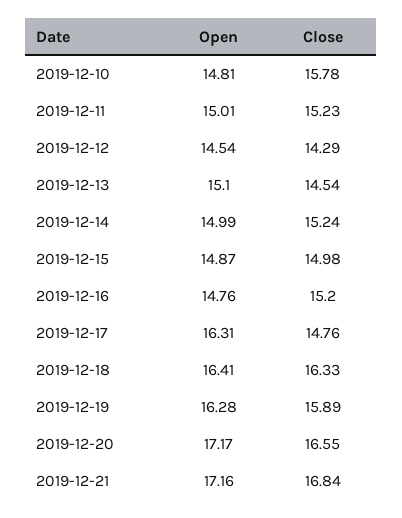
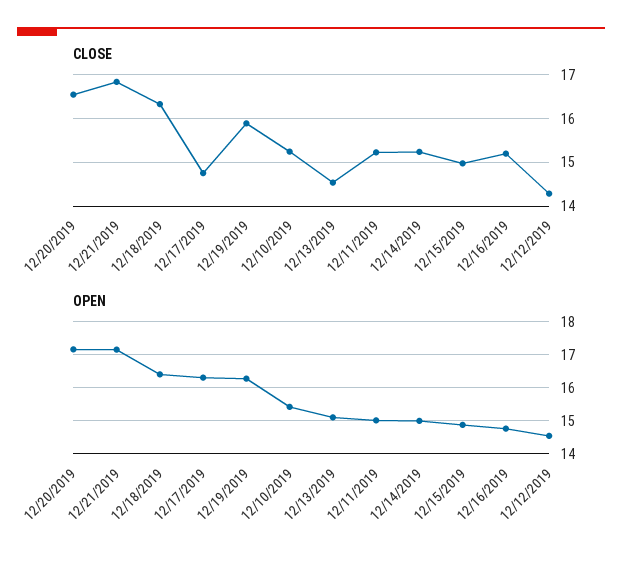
Open, 2019-12-10: 14.81 -> 15.4
Close, 2019-12-10: 15.78 -> 15.2

